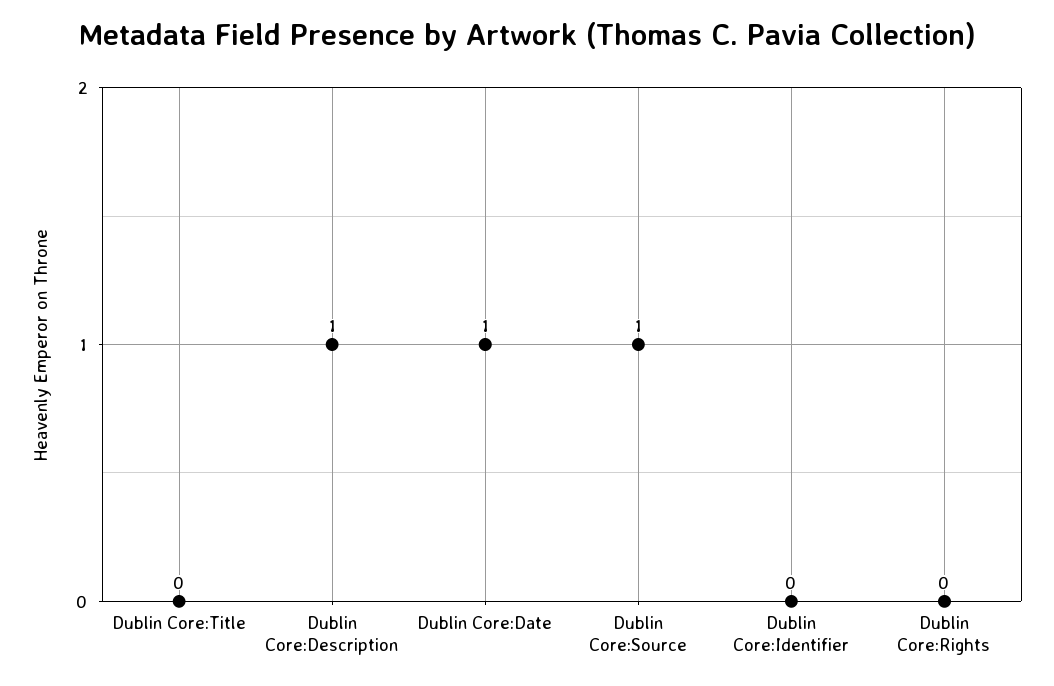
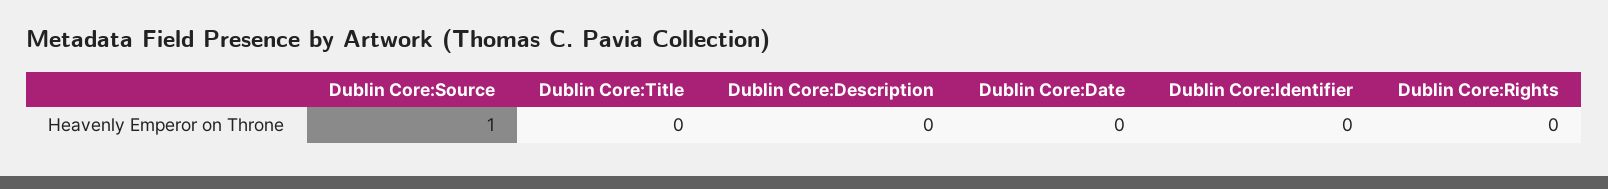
Dublin Core:Description: 1 -> 0
Dublin Core:Date: 1 -> 0

